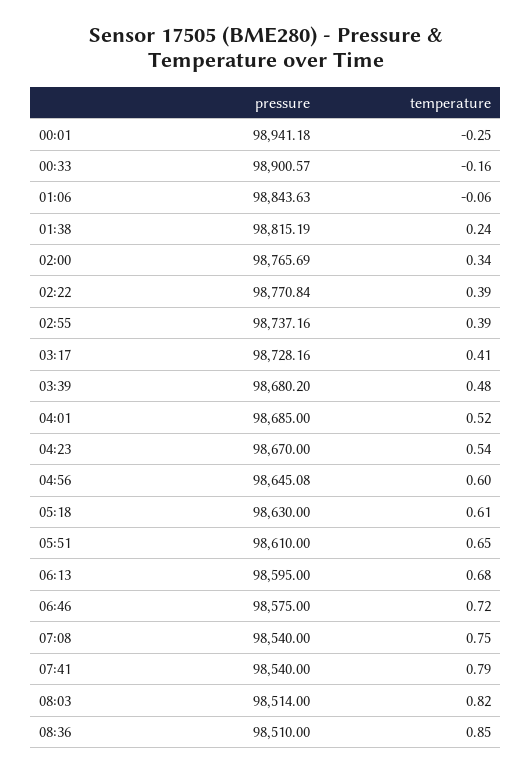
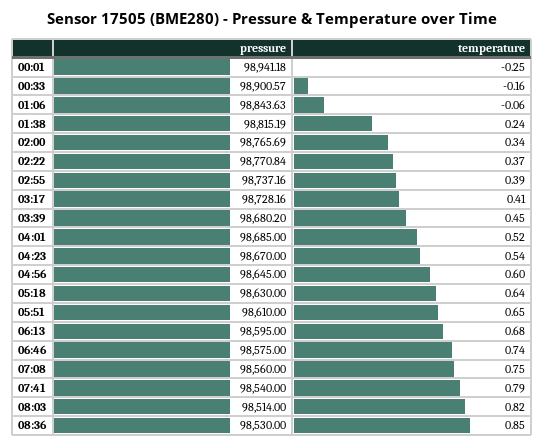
temperature, 02:22: 0.39 -> 0.37
temperature, 03:39: 0.48 -> 0.45
pressure, 04:56: 98645.08 -> 98645
temperature, 05:18: 0.61 -> 0.64
temperature, 06:46: 0.72 -> 0.74
pressure, 07:08: 98540 -> 98560
pressure, 08:36: 98510 -> 98530

